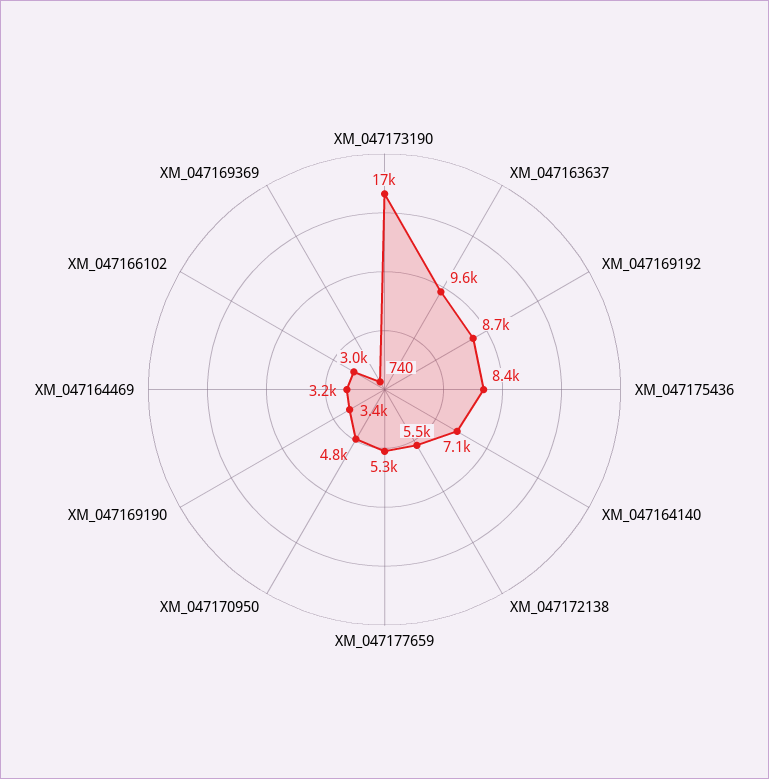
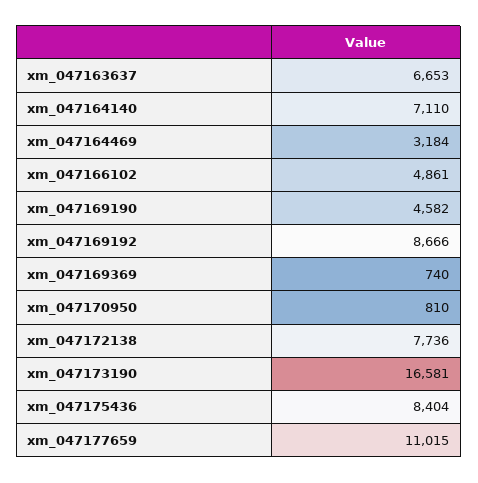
XM_047163637: 9600 -> 6653
XM_047172138: 5500 -> 7736
XM_047177659: 5300 -> 11015
XM_047170950: 4800 -> 810
XM_047169190: 3400 -> 4582
XM_047166102: 3000 -> 4861

